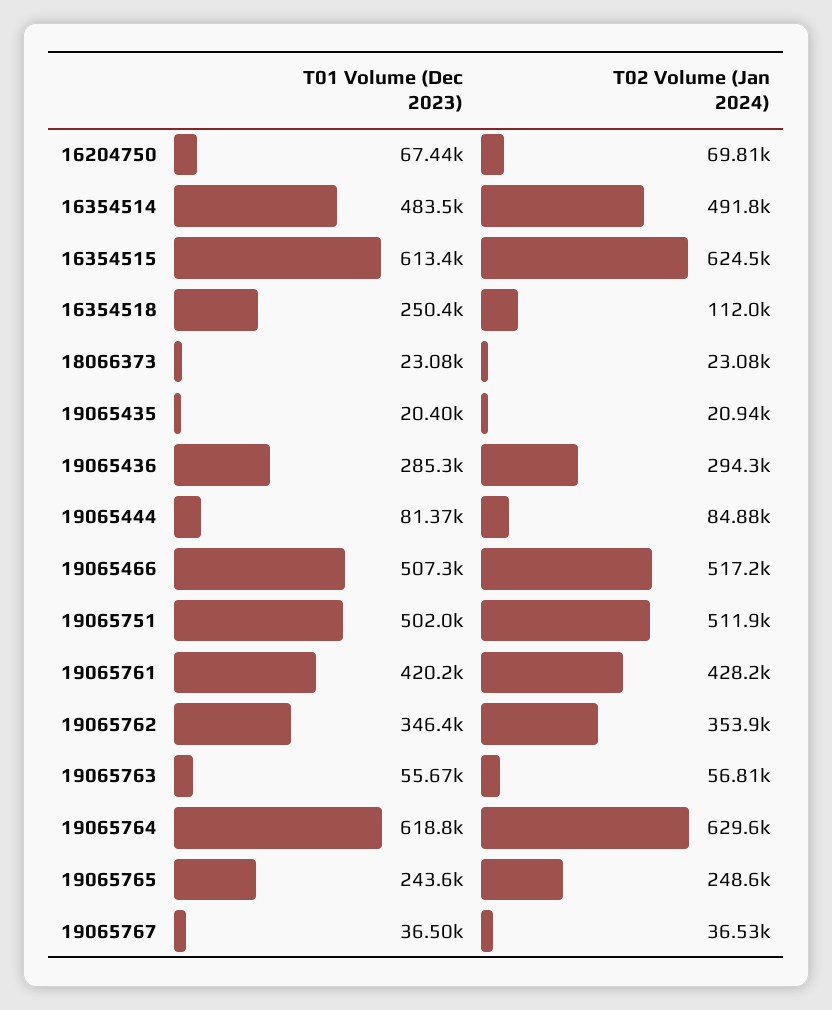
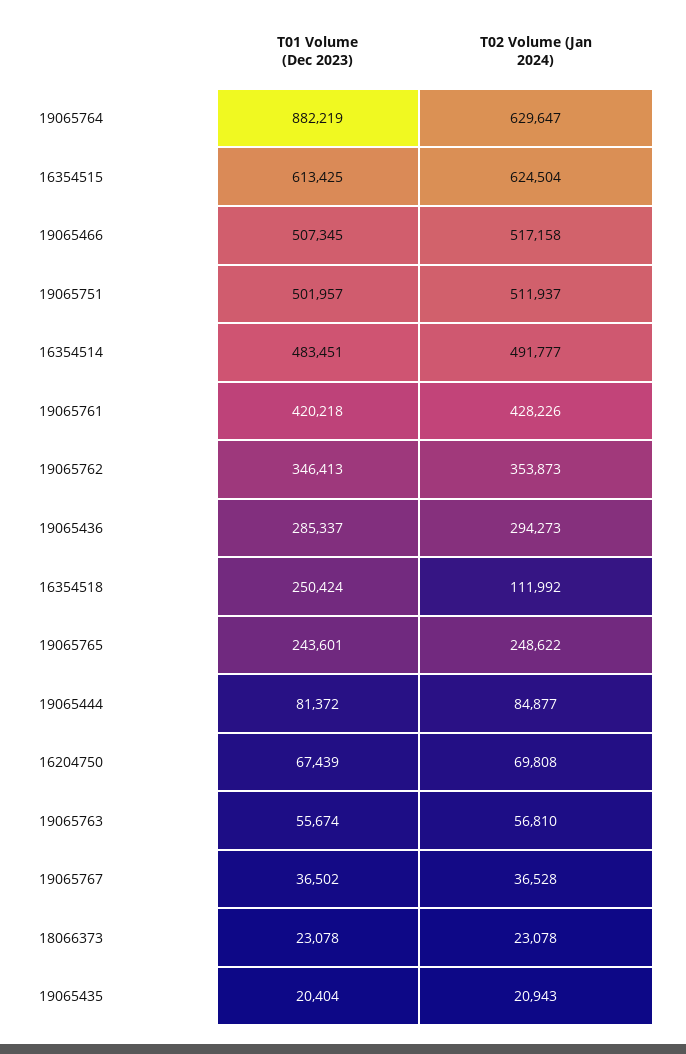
T01 Volume (Dec 2023), 19065764: 618800 -> 882219

